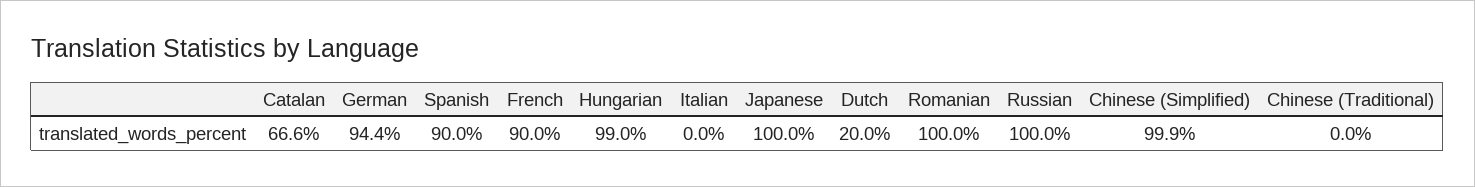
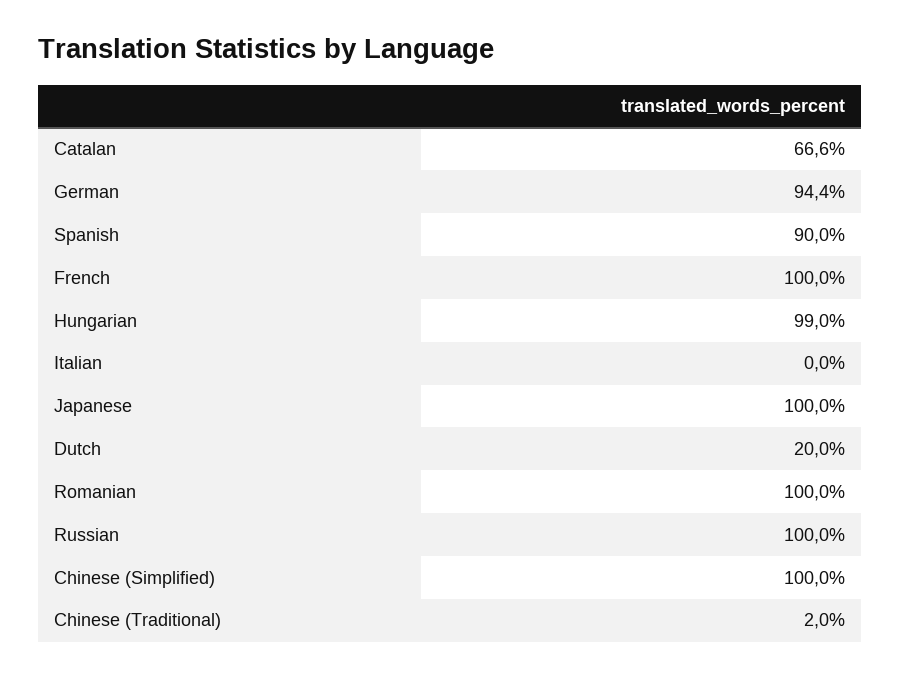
French: 90 -> 100
Chinese (Simplified): 99.9 -> 100
Chinese (Traditional): 0 -> 2

